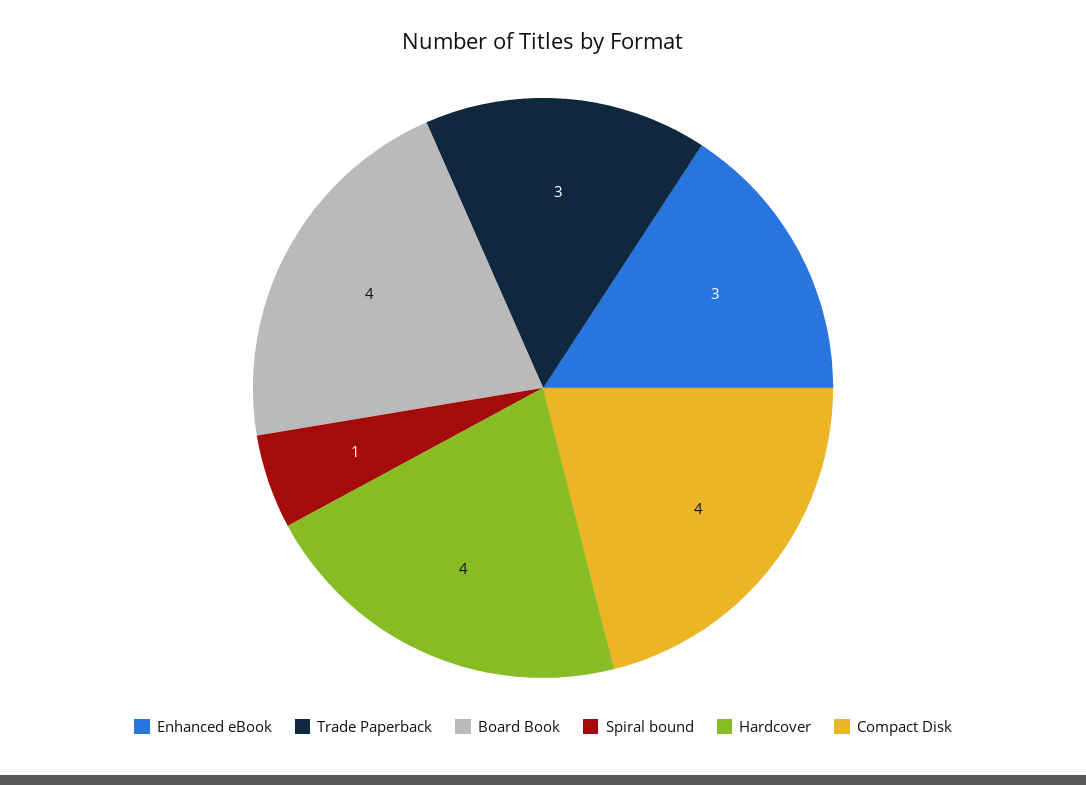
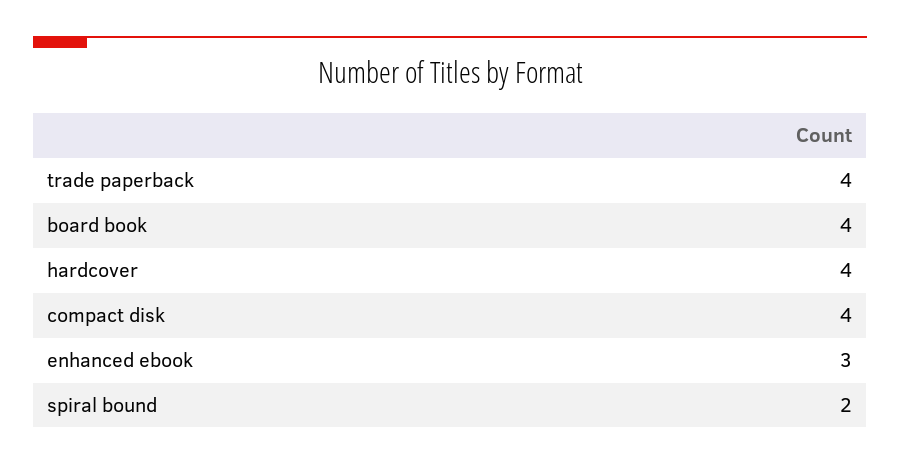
Trade Paperback: 3 -> 4
Spiral bound: 1 -> 2

